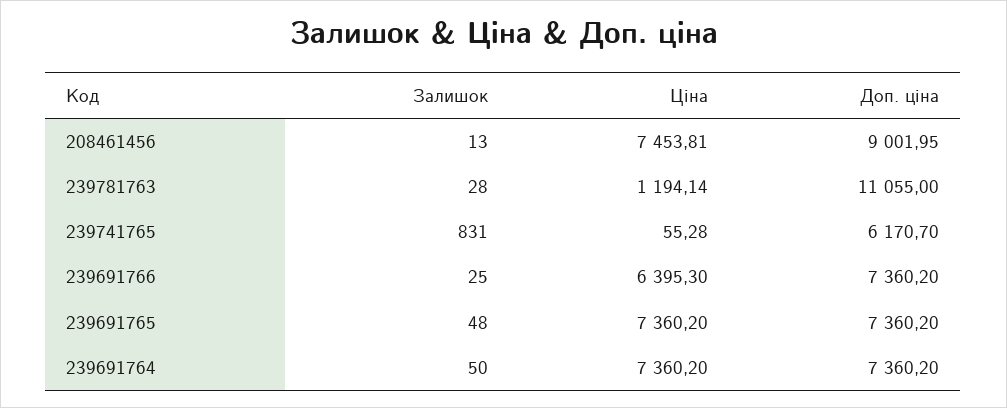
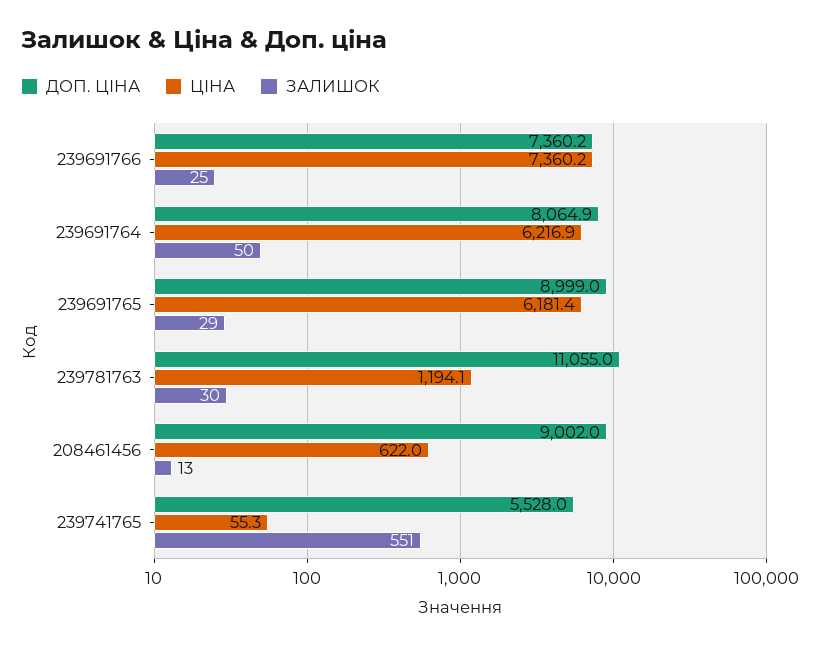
Ціна, 208461456: 7453.81 -> 622
Залишок, 239781763: 28 -> 30
Залишок, 239741765: 831 -> 551
Доп. ціна, 239741765: 6170.7 -> 5528
Ціна, 239691766: 6395.3 -> 7360.2
Залишок, 239691765: 48 -> 29
Ціна, 239691765: 7360.2 -> 6181.4
Доп. ціна, 239691765: 7360.2 -> 8999
Ціна, 239691764: 7360.2 -> 6216.9
Доп. ціна, 239691764: 7360.2 -> 8064.9

